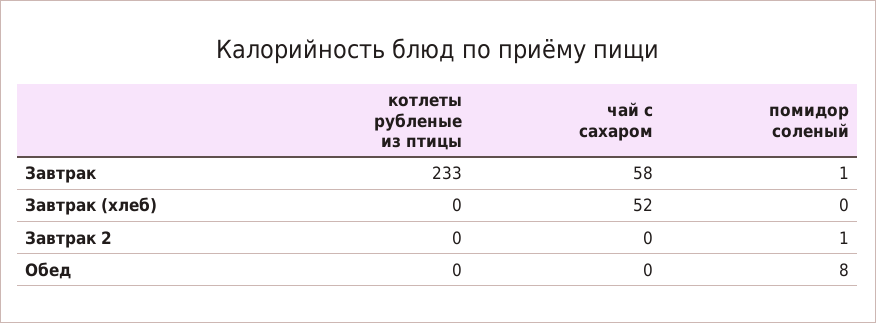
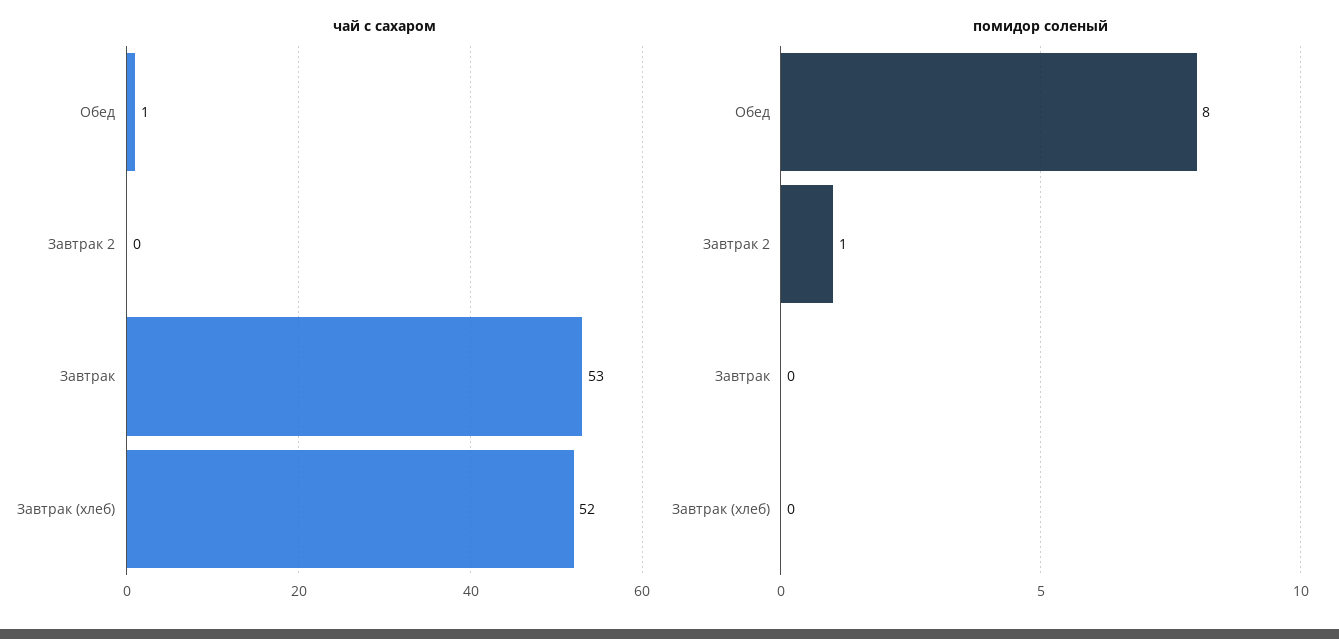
котлеты рубленые из птицы, Завтрак: 233 -> none
чай с сахаром, Завтрак: 58 -> 53
помидор соленый, Завтрак: 1 -> 0
котлеты рубленые из птицы, Завтрак (хлеб): 0 -> none
котлеты рубленые из птицы, Завтрак 2: 0 -> none
котлеты рубленые из птицы, Обед: 0 -> none
чай с сахаром, Обед: 0 -> 1

